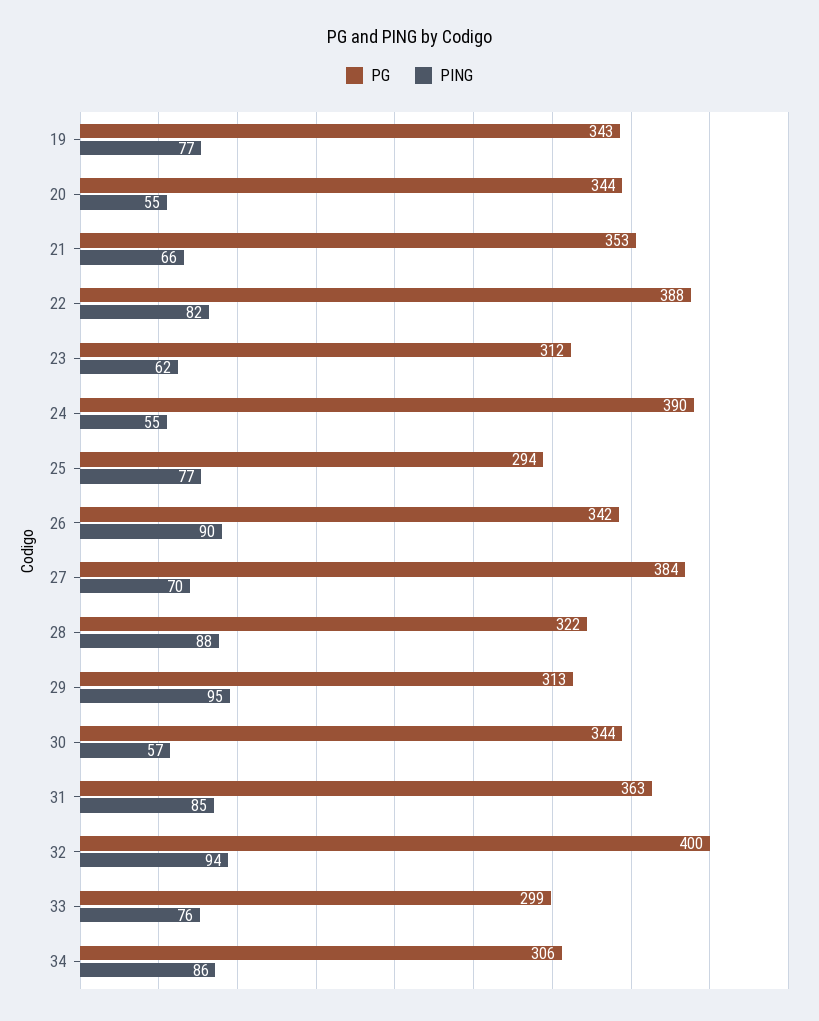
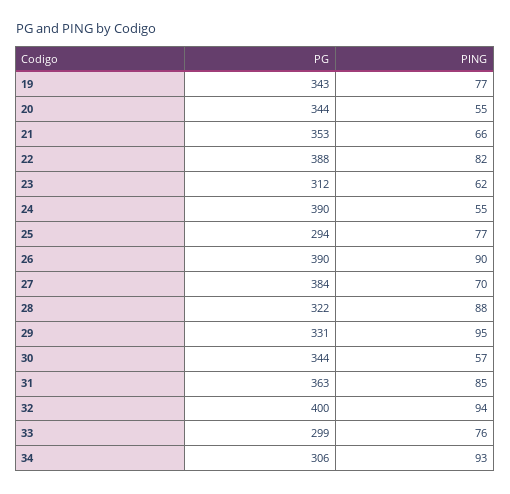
PG, 26: 342 -> 390
PG, 29: 313 -> 331
PING, 34: 86 -> 93

